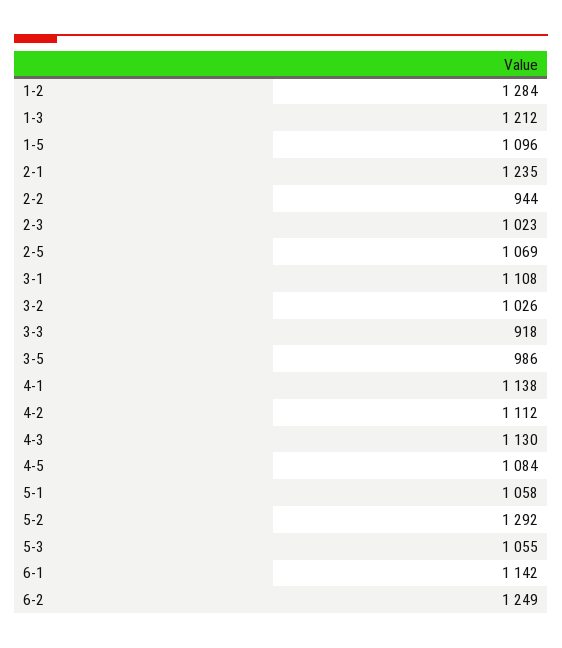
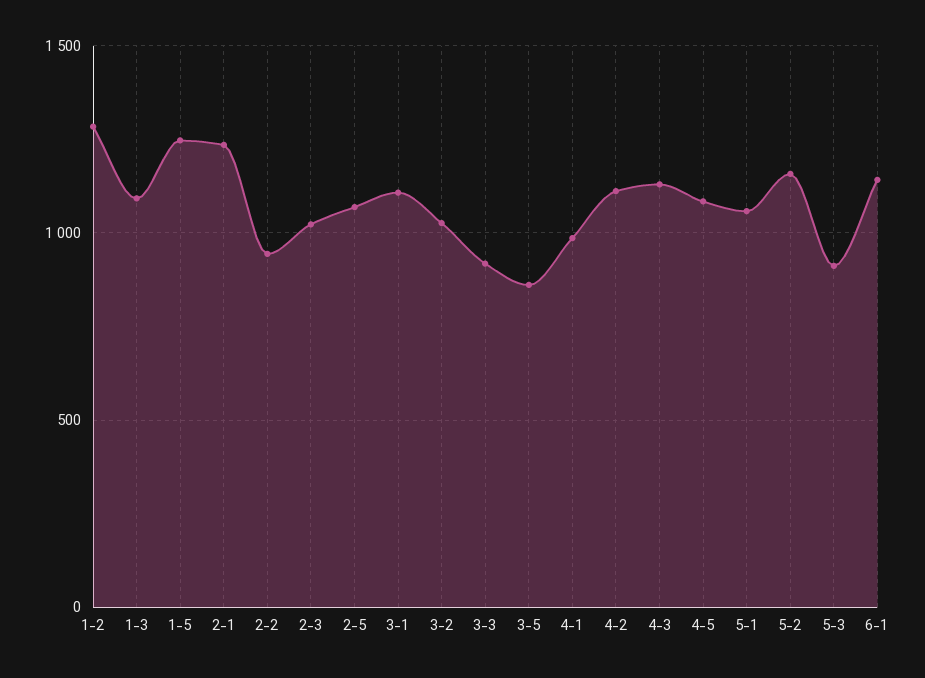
1-3: 1212 -> 1100
1-5: 1096 -> 1250
3-5: 986 -> 850
4-1: 1138 -> 1000
5-2: 1292 -> 1150
5-3: 1055 -> 900
6-2: 1249 -> none

